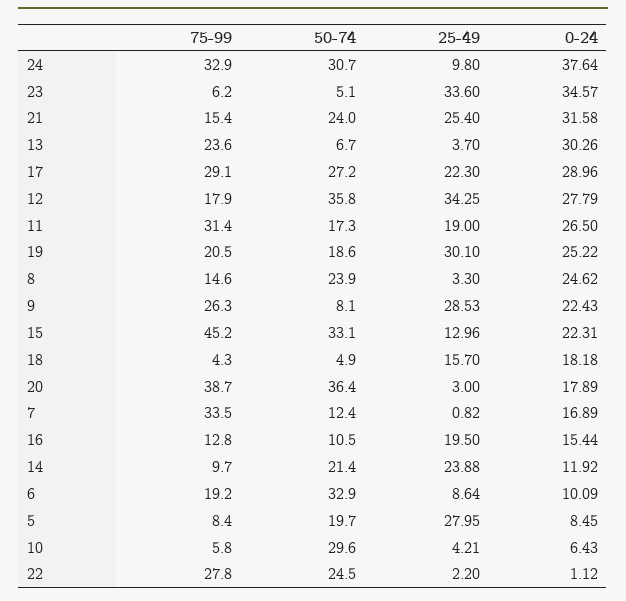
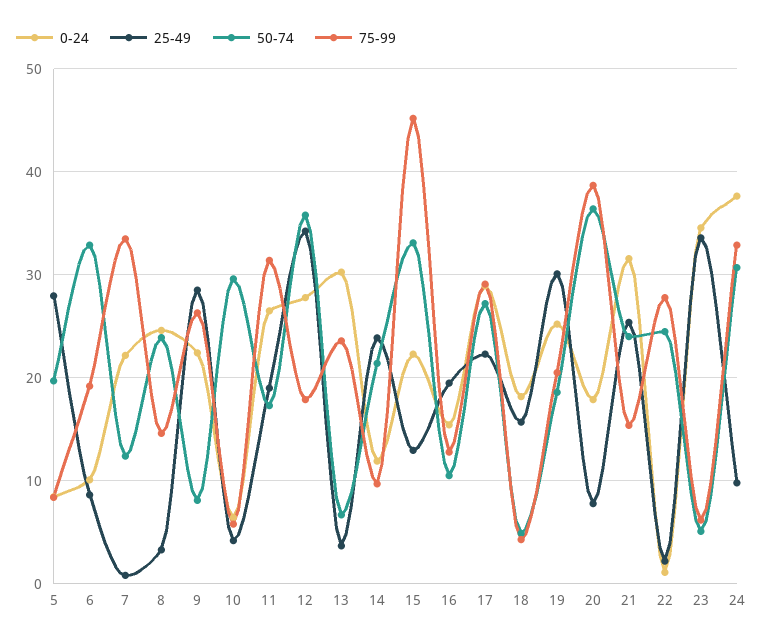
25-49, 20: 3 -> 8
0-24, 7: 16.89 -> 22

